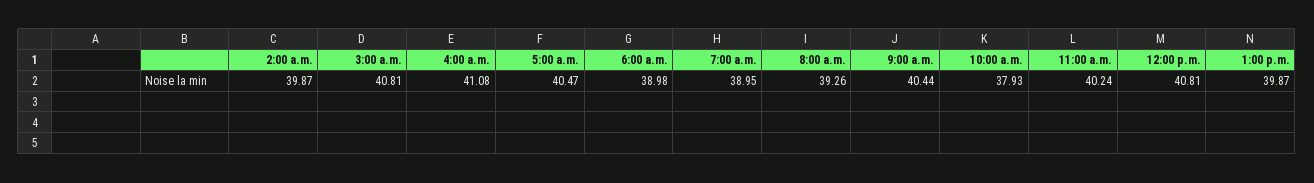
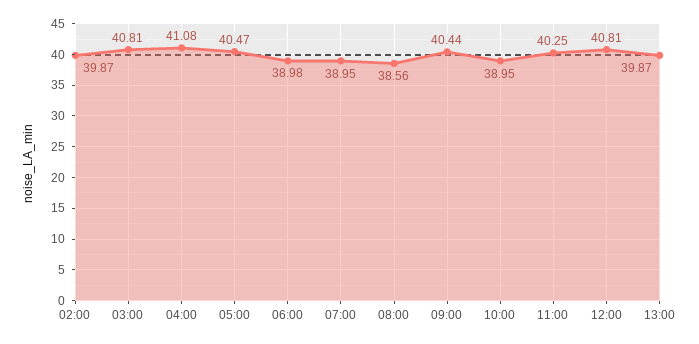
8:00 a.m.: 39.26 -> 38.56
10:00 a.m.: 37.93 -> 38.95
11:00 a.m.: 40.24 -> 40.25

